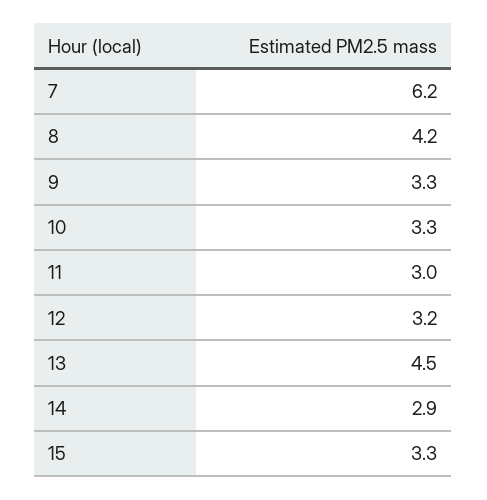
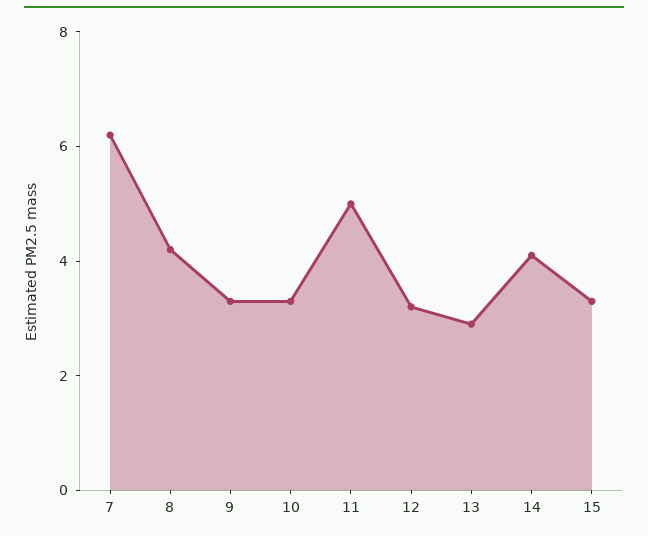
11: 3 -> 5
13: 4.5 -> 3
14: 2.9 -> 4

